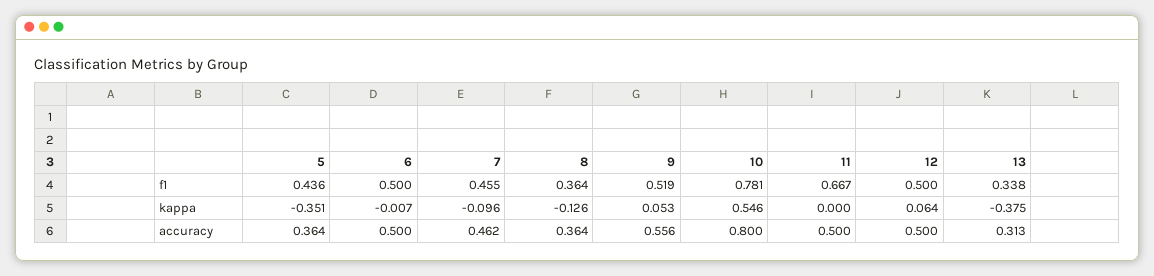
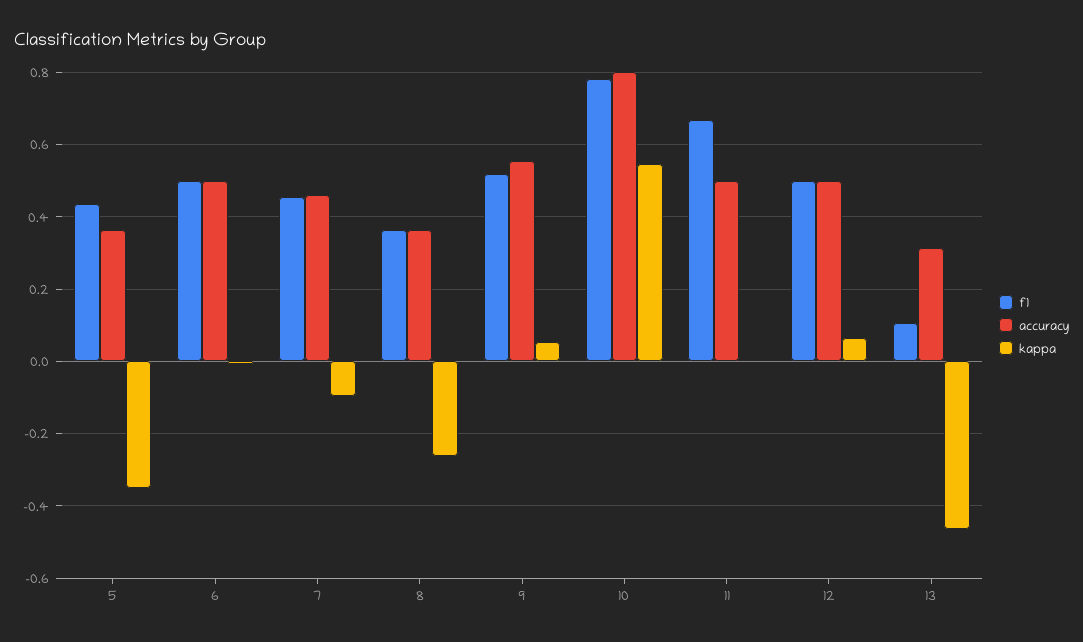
f1, 13: 0.338 -> 0.1
kappa, 8: -0.126 -> -0.26
kappa, 13: -0.375 -> -0.46

